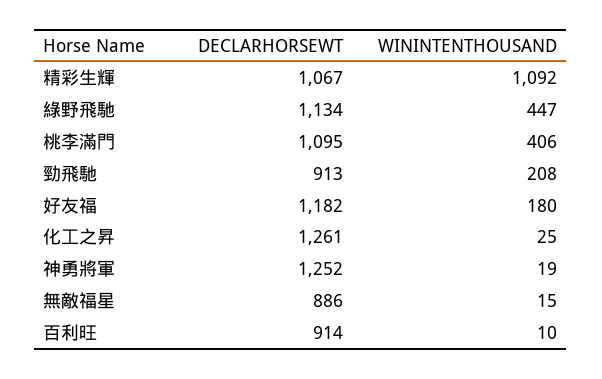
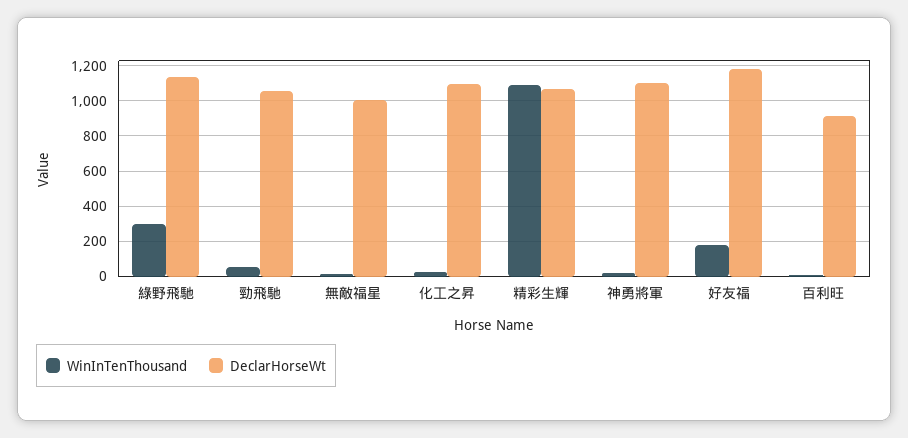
WININTENTHOUSAND, 綠野飛馳: 447 -> 300
DECLARHORSEWT, 桃李滿門: 1095 -> none
WININTENTHOUSAND, 桃李滿門: 406 -> none
DECLARHORSEWT, 勁飛馳: 913 -> 1050
WININTENTHOUSAND, 勁飛馳: 208 -> 50
DECLARHORSEWT, 化工之昇: 1261 -> 1100
DECLARHORSEWT, 神勇將軍: 1252 -> 1100
DECLARHORSEWT, 無敵福星: 886 -> 1000

